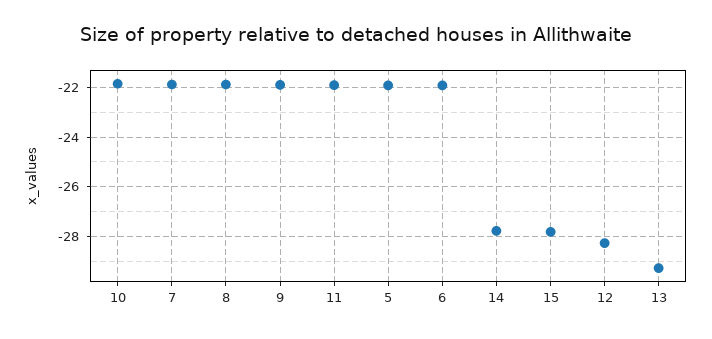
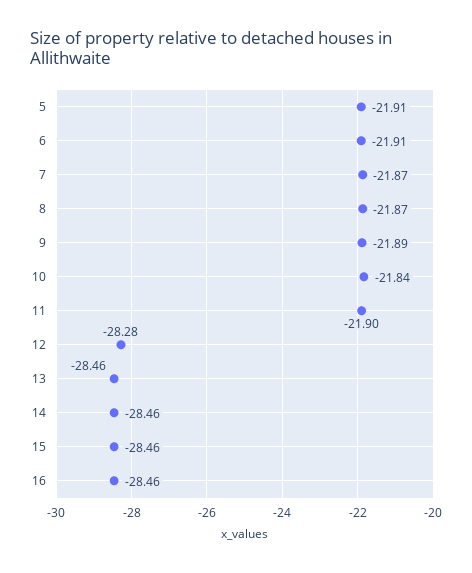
14: -27.75 -> -28.46
15: -27.75 -> -28.46
13: -29.25 -> -28.46
16: none -> -28.46

